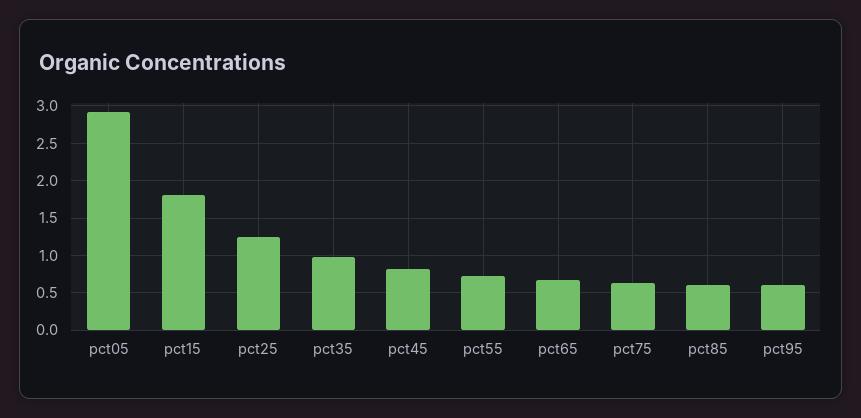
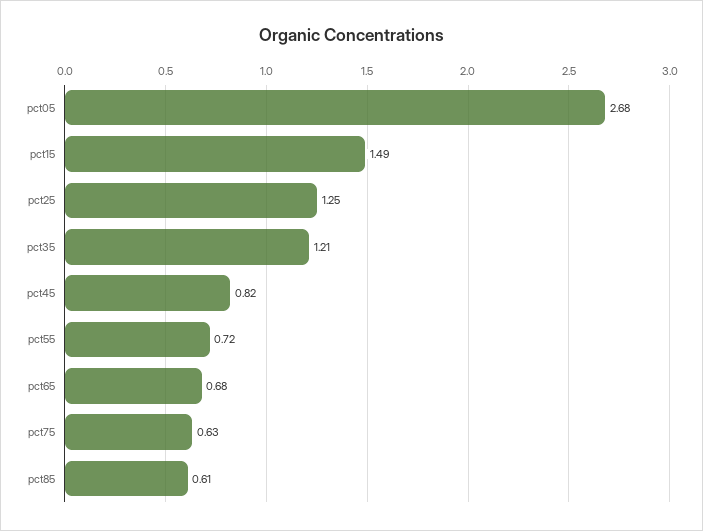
pct05: 2.9 -> 2.68
pct15: 1.8 -> 1.49
pct35: 1 -> 1.21
pct95: 0.6 -> none

